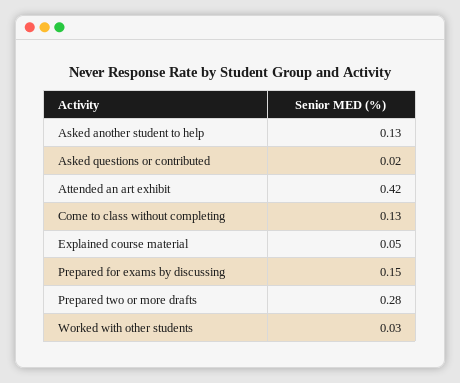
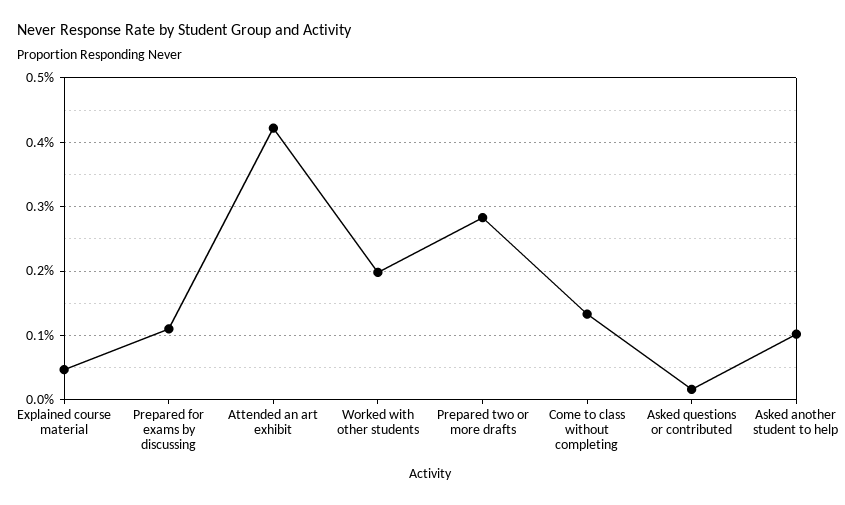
Asked another student to help: 0.13 -> 0.1
Prepared for exams by discussing: 0.15 -> 0.11
Worked with other students: 0.03 -> 0.2

